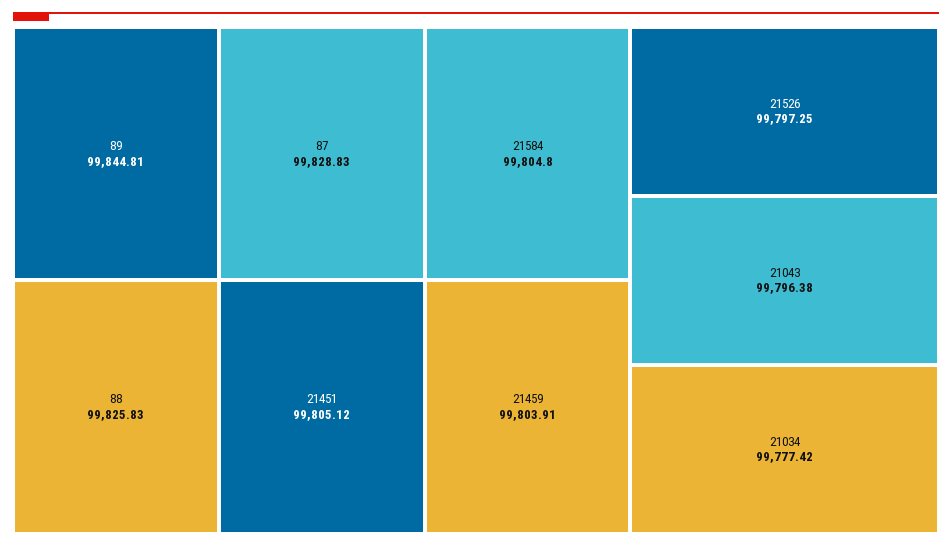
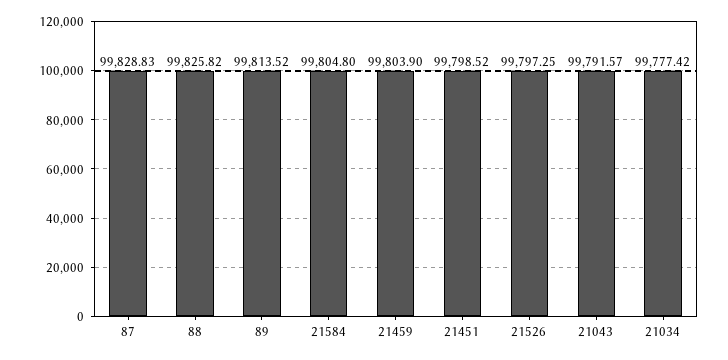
89: 99844.81 -> 99813.52
88: 99825.83 -> 99825.82
21451: 99805.12 -> 99798.52
21459: 99803.91 -> 99803.9
21043: 99796.38 -> 99791.57

